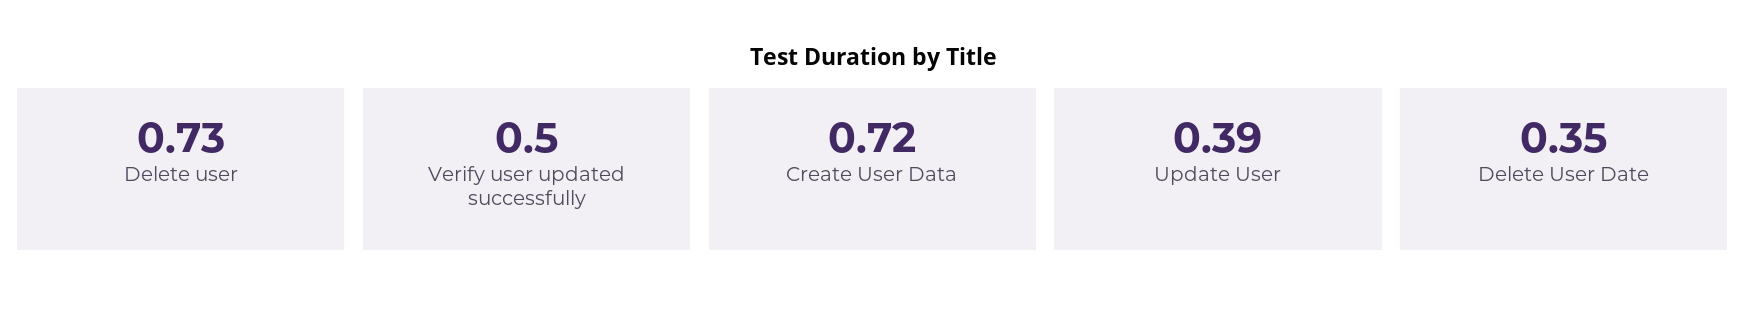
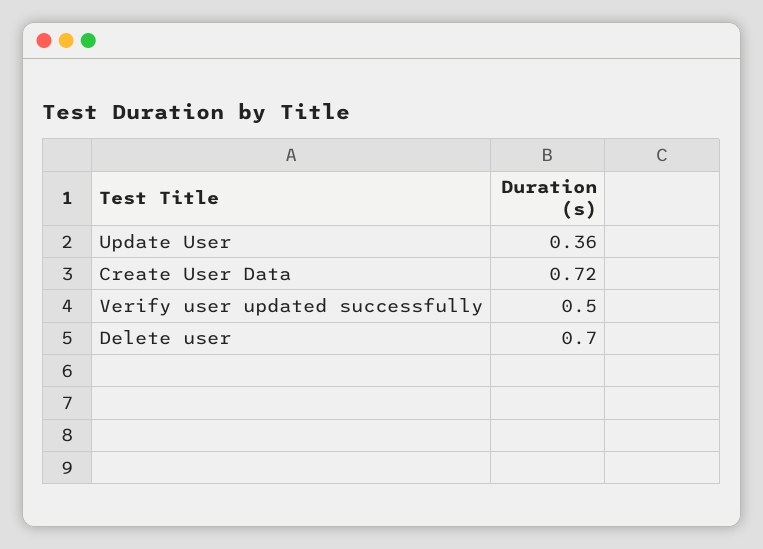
Delete user: 0.73 -> 0.7
Update User: 0.39 -> 0.36
Delete User Date: 0.35 -> none

